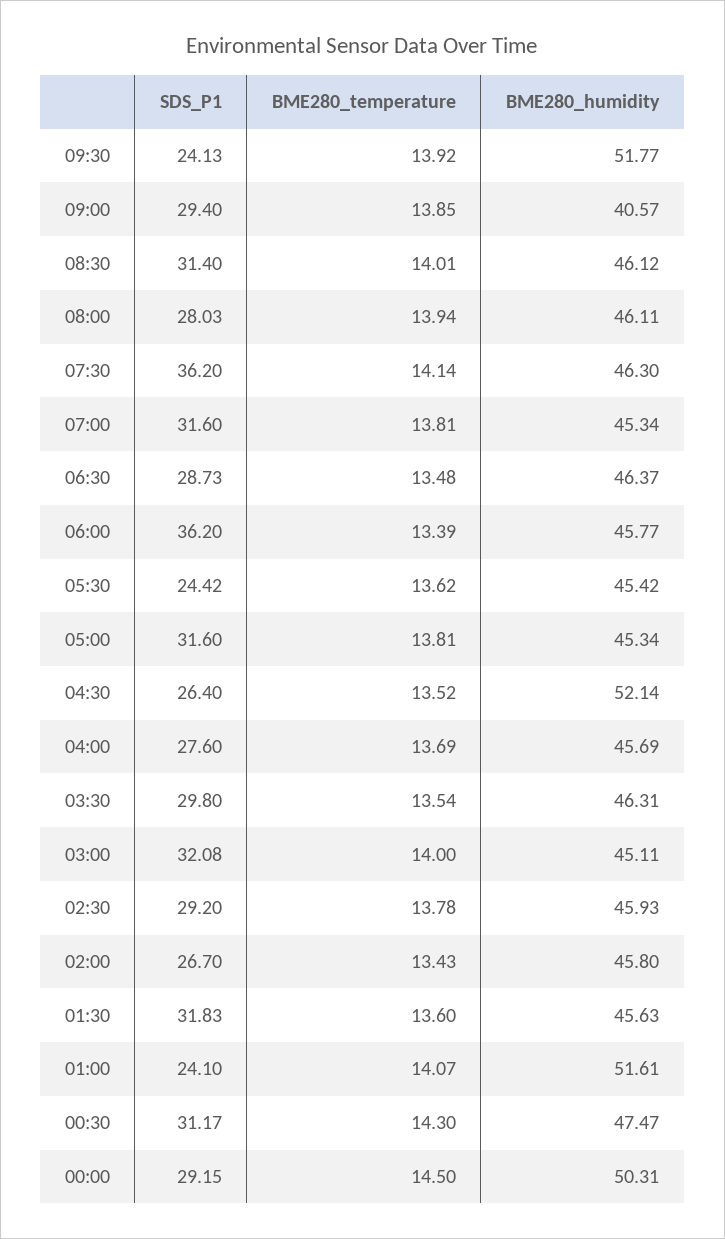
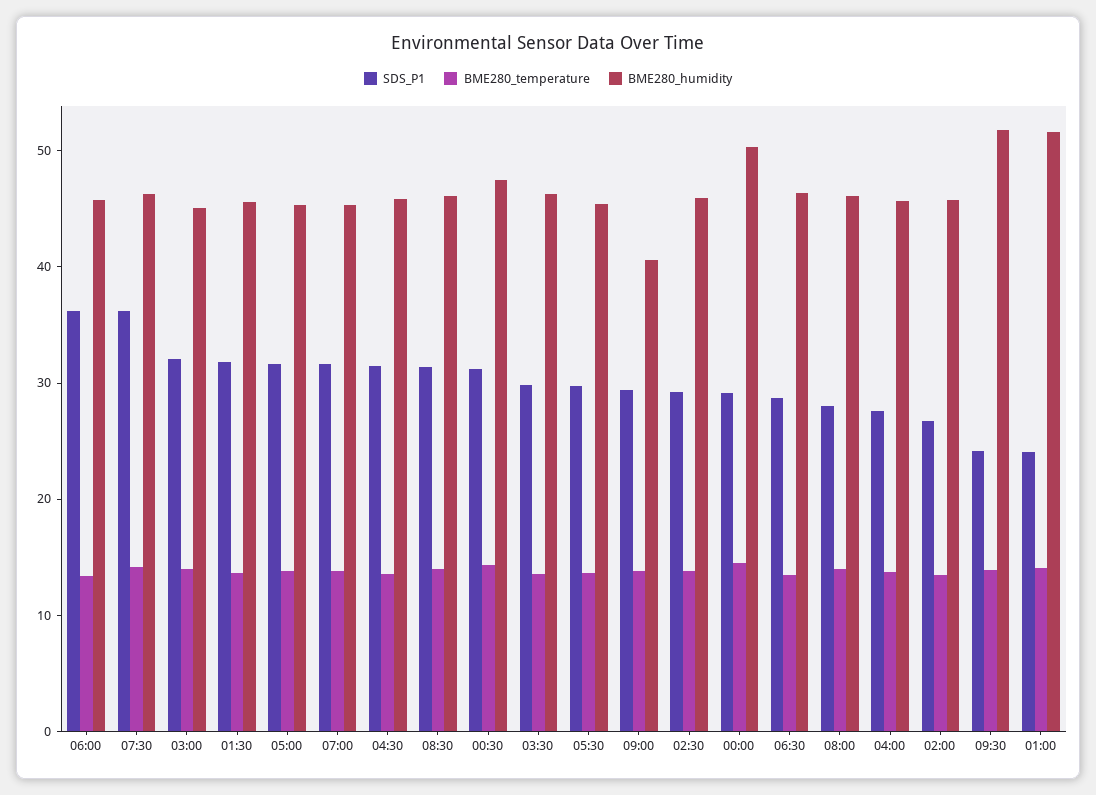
SDS_P1, 05:30: 24.42 -> 30
SDS_P1, 04:30: 26.4 -> 32
BME280_humidity, 04:30: 52.14 -> 46

